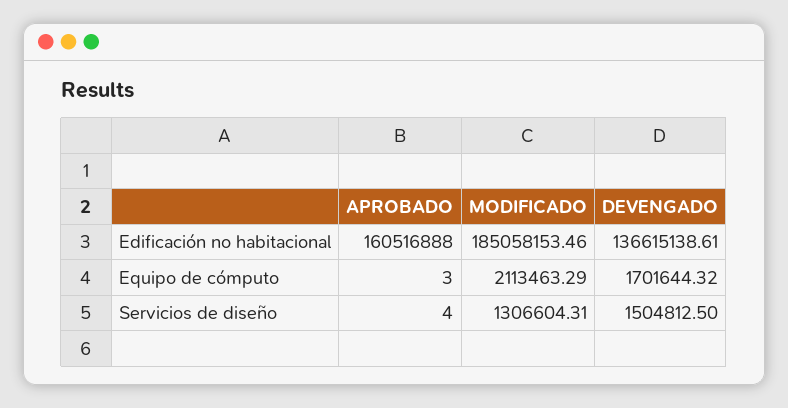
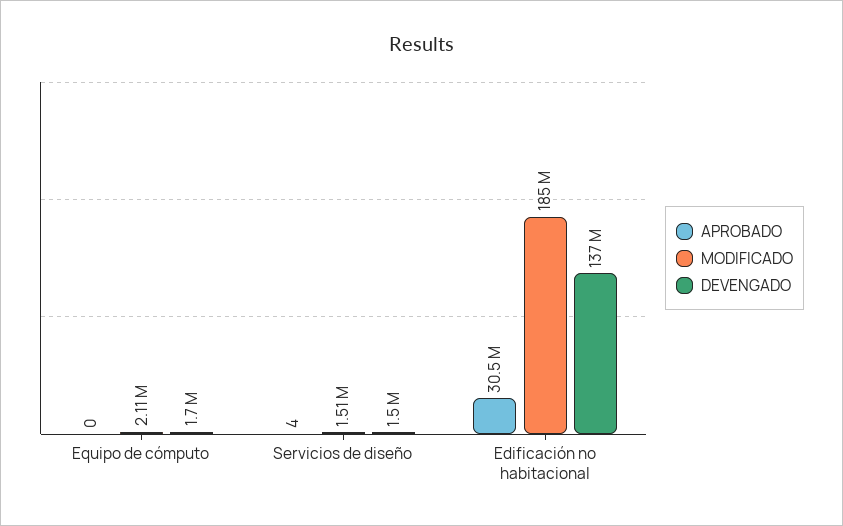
APROBADO, Edificación no habitacional: 160516888 -> 30500000
APROBADO, Equipo de cómputo: 3 -> 0
MODIFICADO, Servicios de diseño: 1306604.31 -> 1510000

